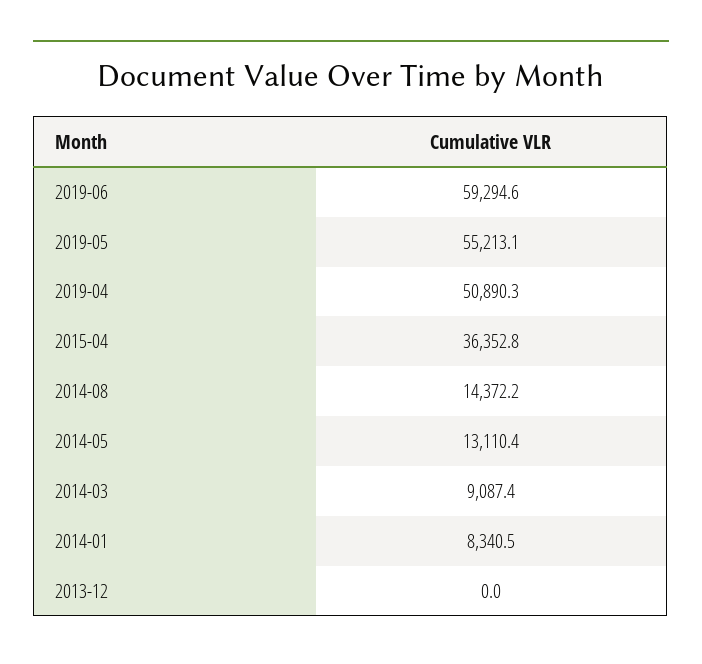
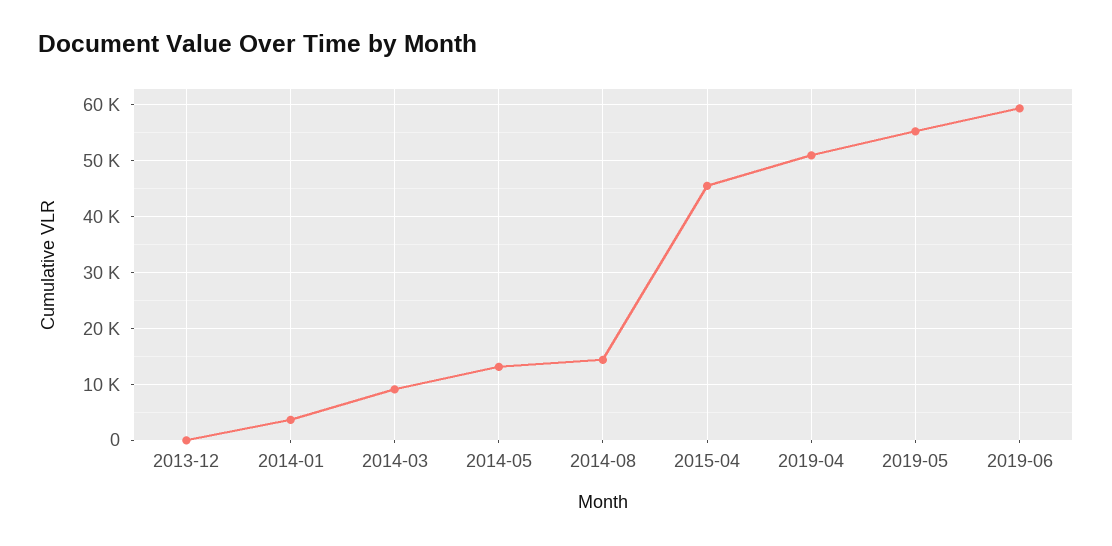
2015-04: 36352.8 -> 46000
2014-01: 8340.5 -> 4000

